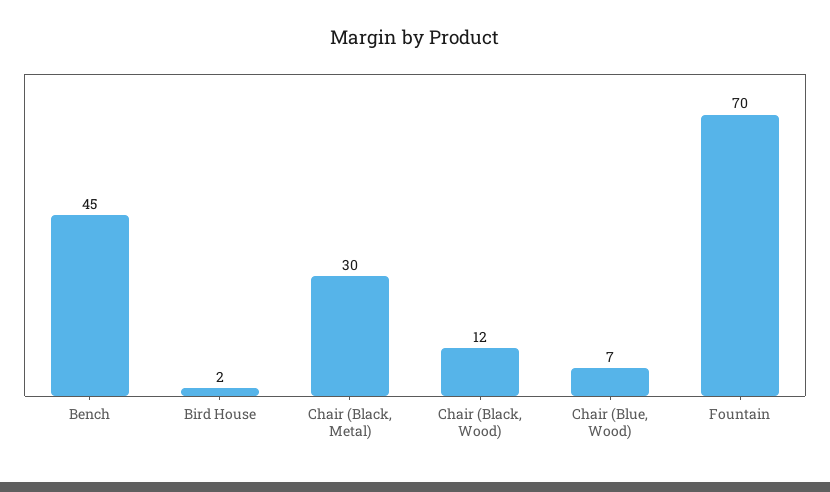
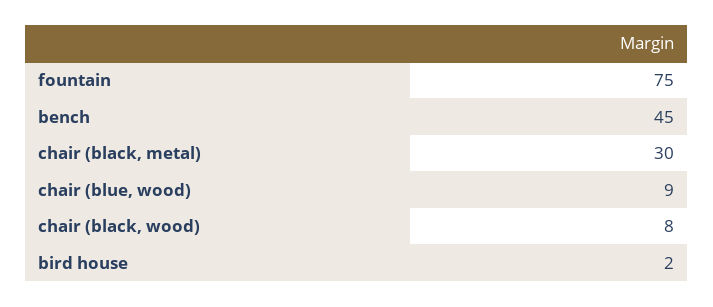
Chair (Black, Wood): 12 -> 8
Chair (Blue, Wood): 7 -> 9
Fountain: 70 -> 75

